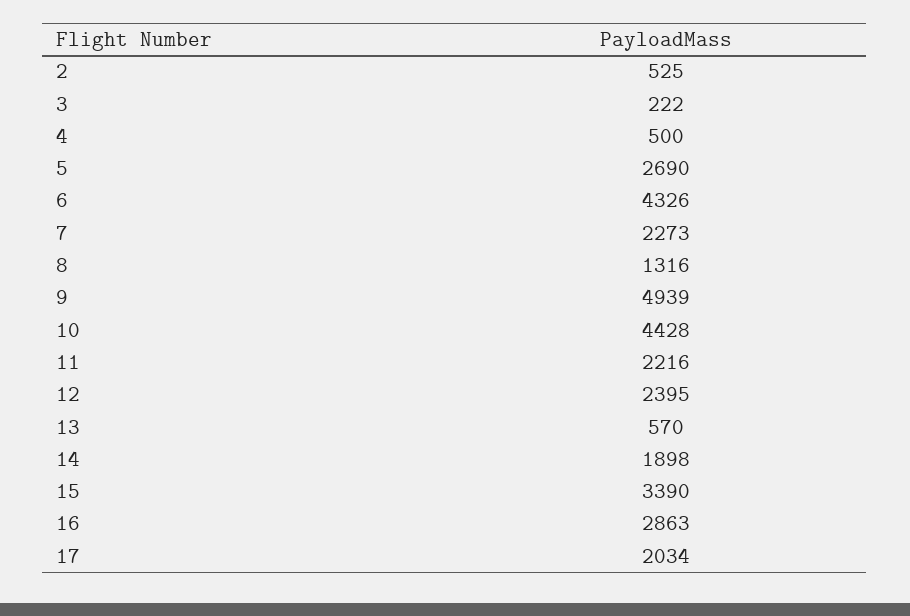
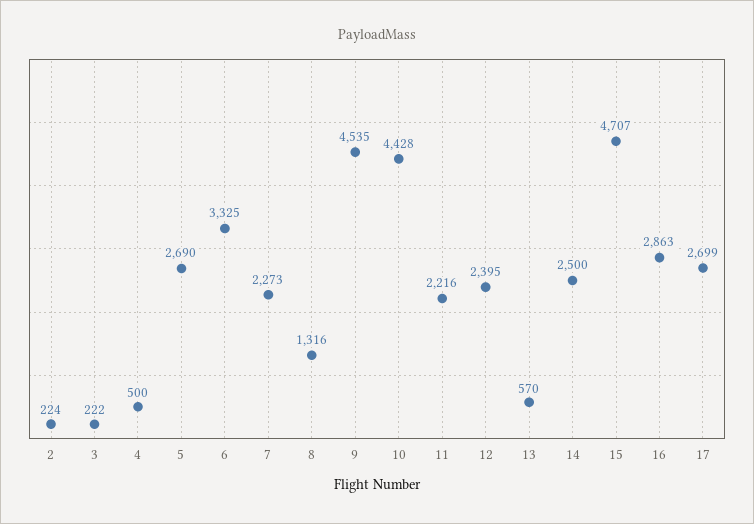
2: 525 -> 224
6: 4326 -> 3325
9: 4939 -> 4535
14: 1898 -> 2500
15: 3390 -> 4707
17: 2034 -> 2699

